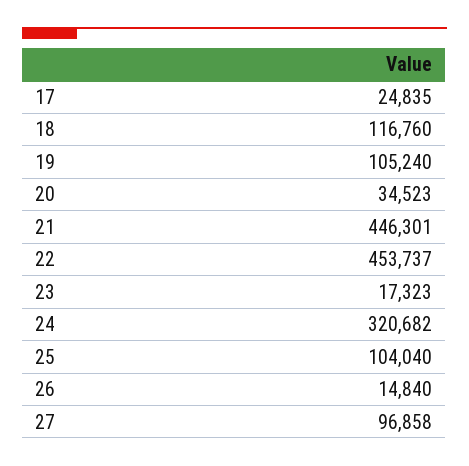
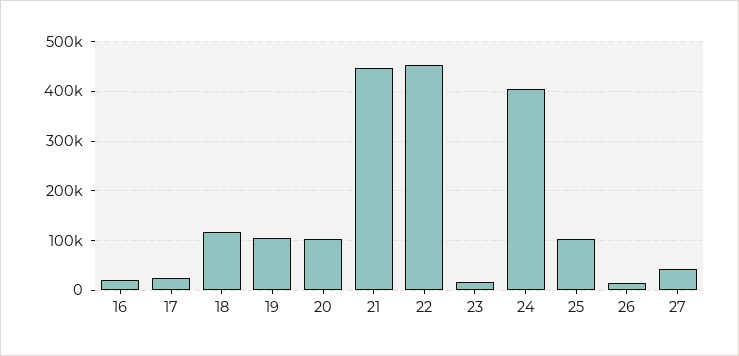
20: 34523 -> 100000
24: 320682 -> 400000
27: 96858 -> 40000
16: none -> 20000

